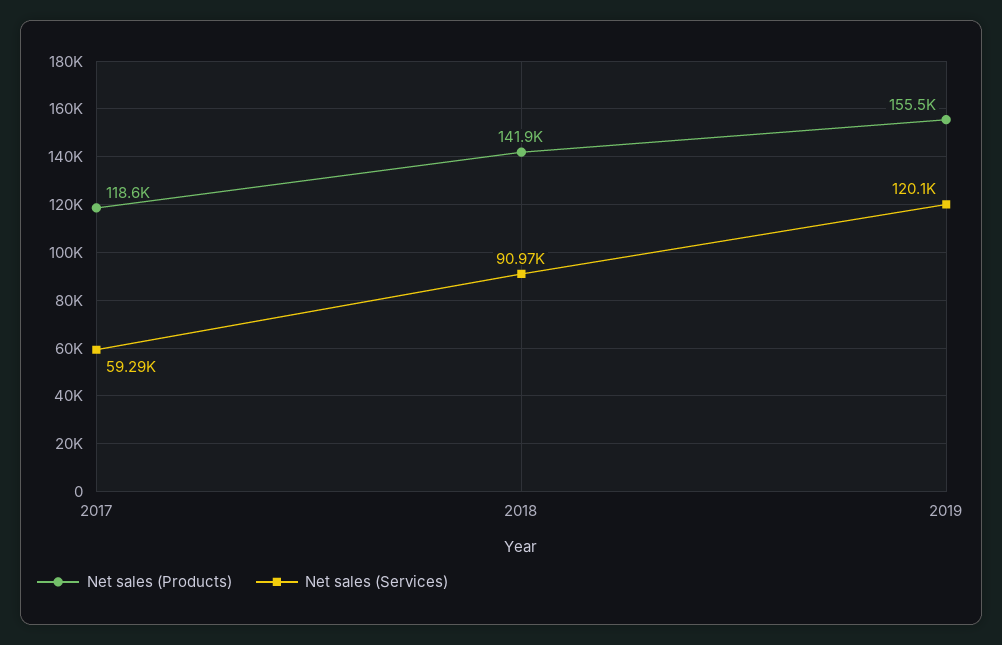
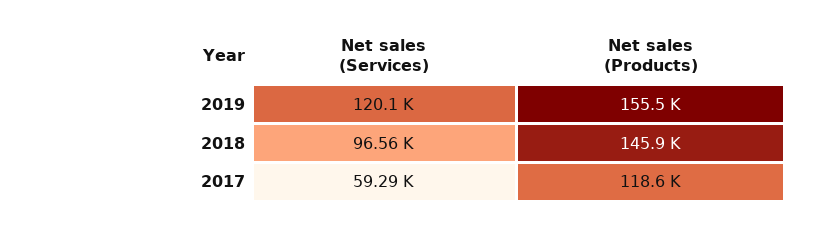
Net sales (Products), 2018: 141900 -> 145900
Net sales (Services), 2018: 90970 -> 96560

